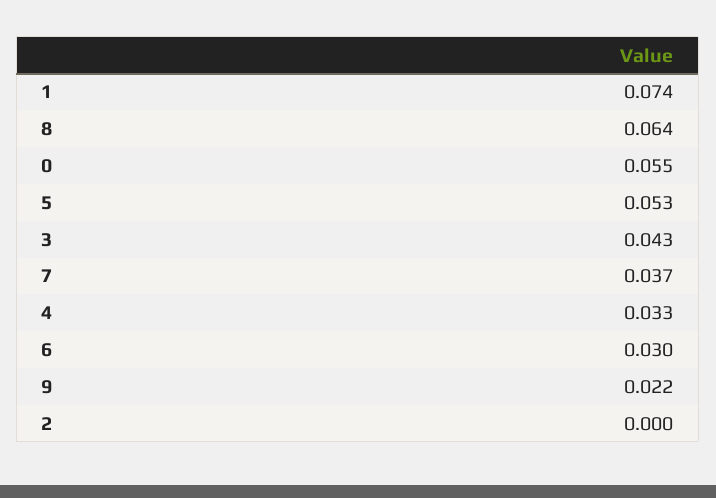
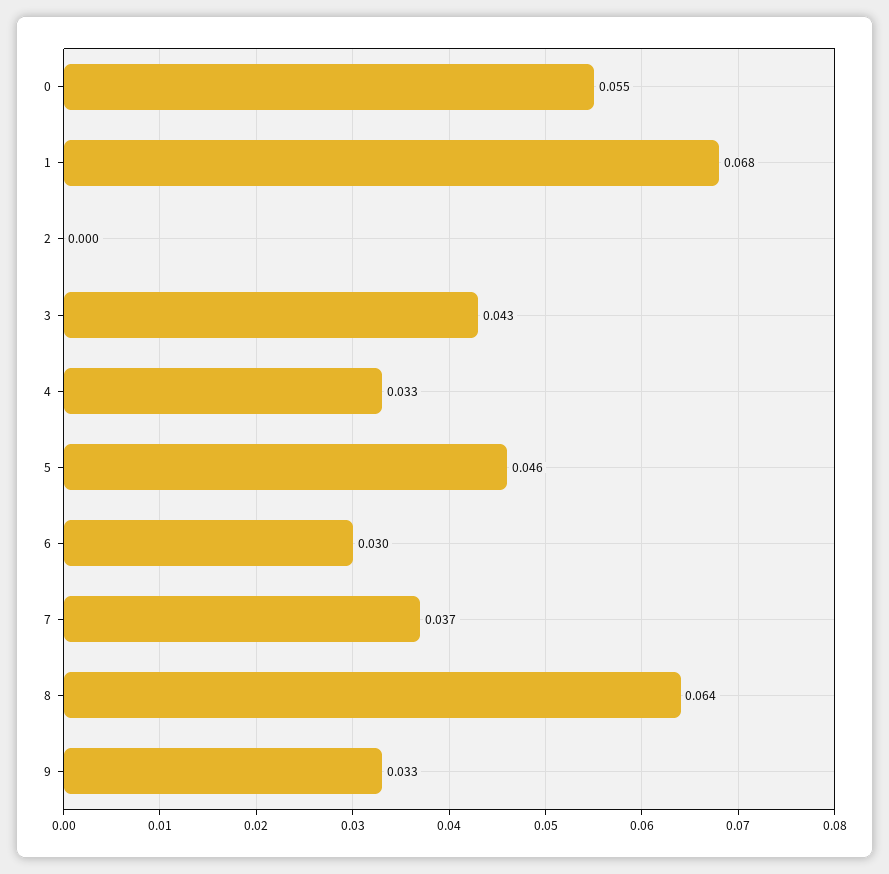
1: 0.074 -> 0.068
5: 0.053 -> 0.046
9: 0.022 -> 0.033

